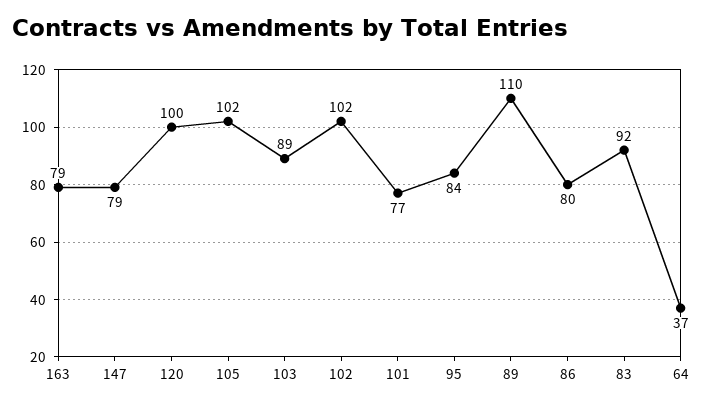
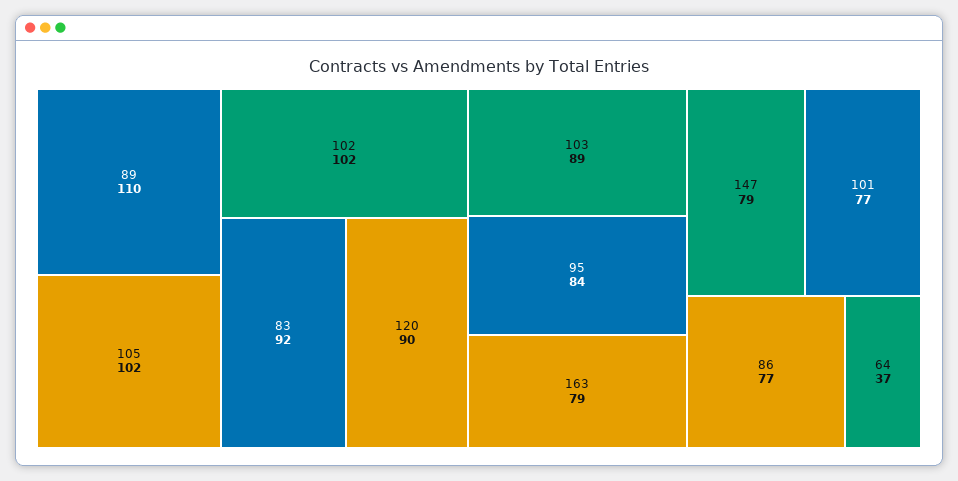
120: 100 -> 90
86: 80 -> 77

